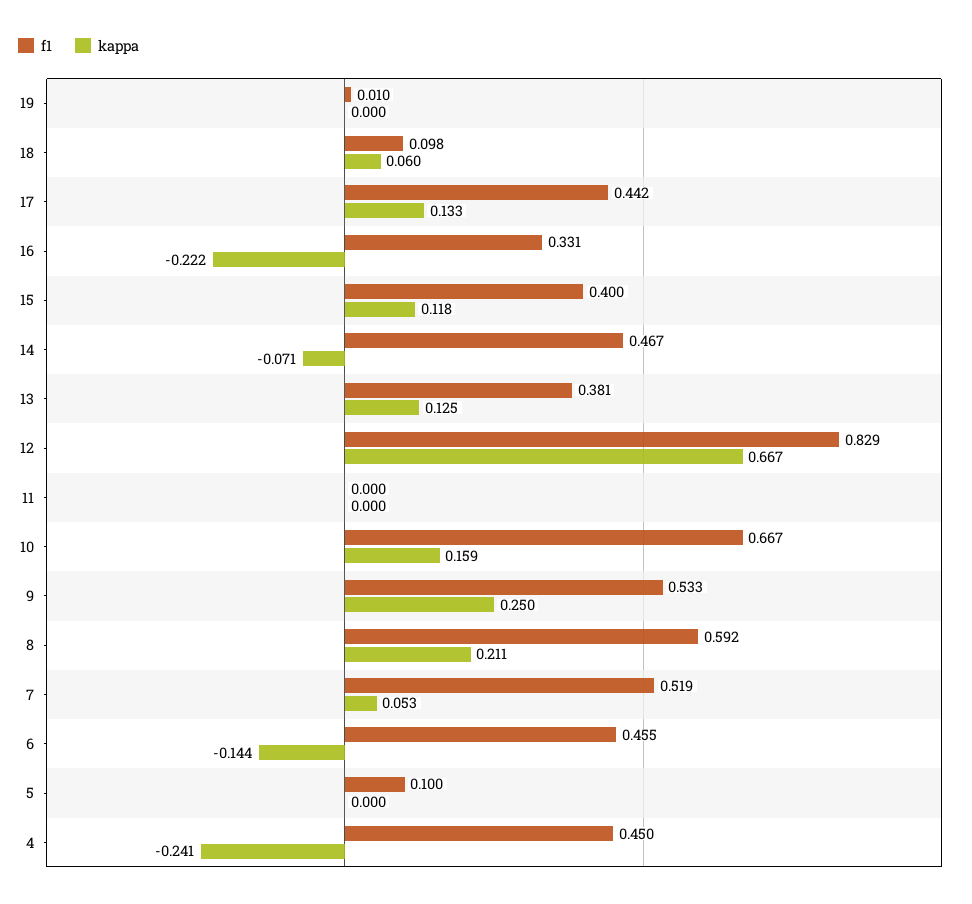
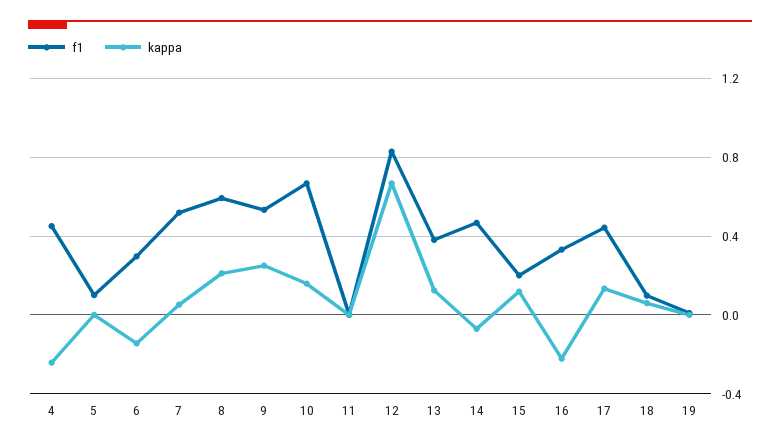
f1, 15: 0.4 -> 0.2
f1, 6: 0.455 -> 0.3

